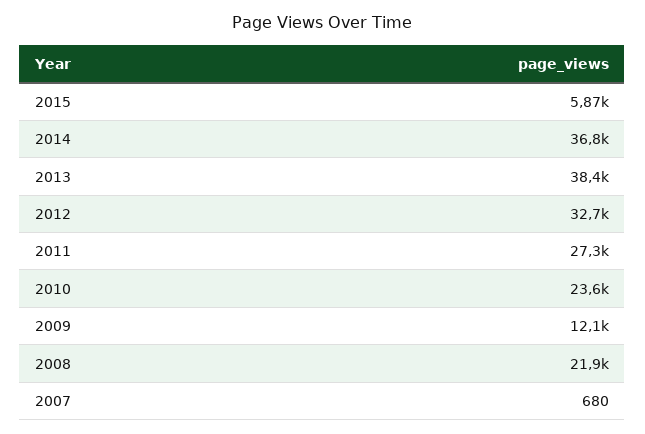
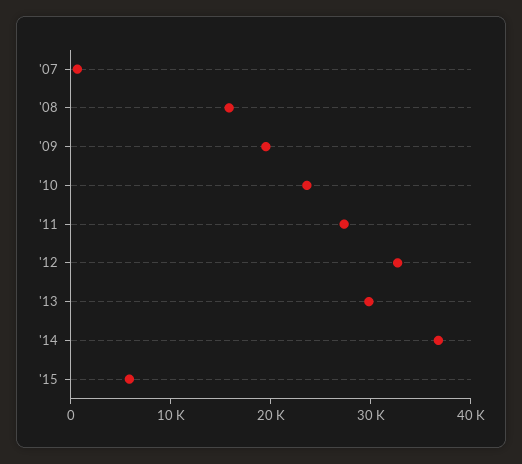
2013: 38400 -> 30000
2009: 12100 -> 20000
2008: 21900 -> 16000

